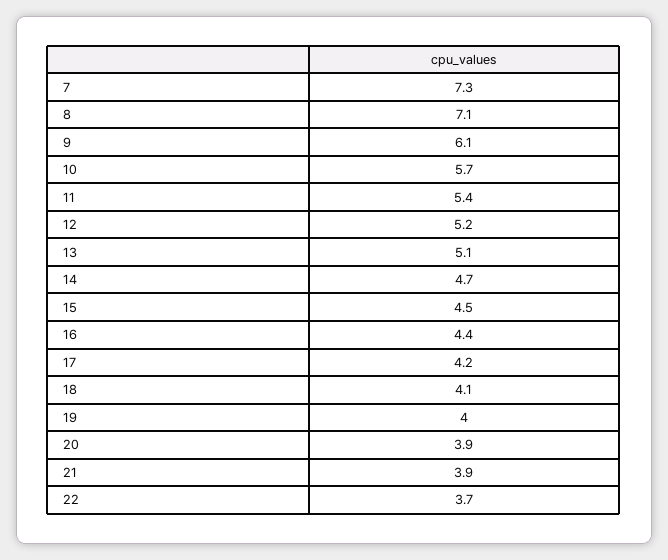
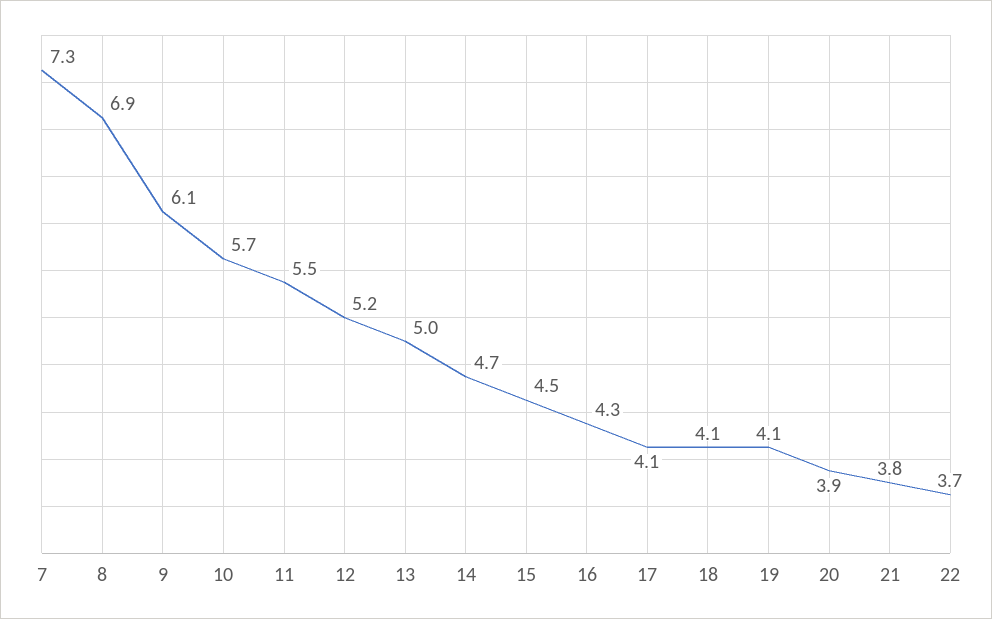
8: 7.1 -> 6.9
11: 5.4 -> 5.5
13: 5.1 -> 5
16: 4.4 -> 4.3
17: 4.2 -> 4.1
19: 4 -> 4.1
21: 3.9 -> 3.8

